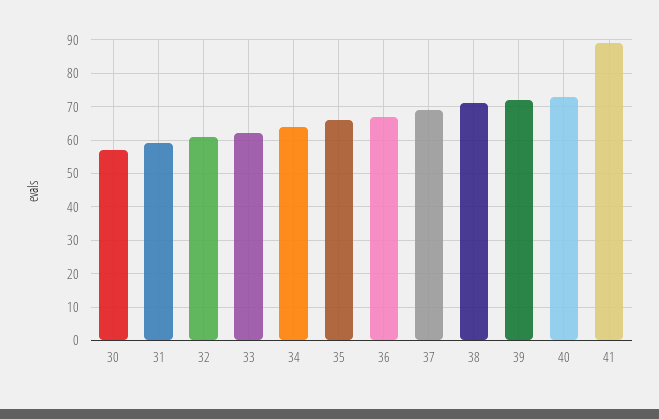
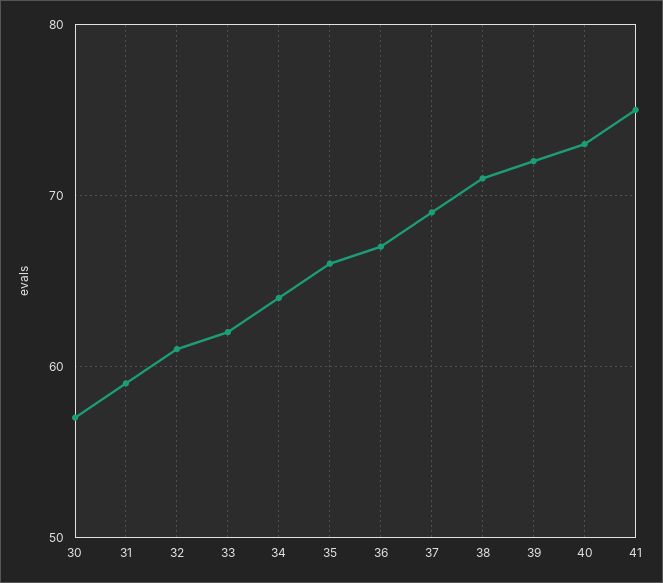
41: 90 -> 75

